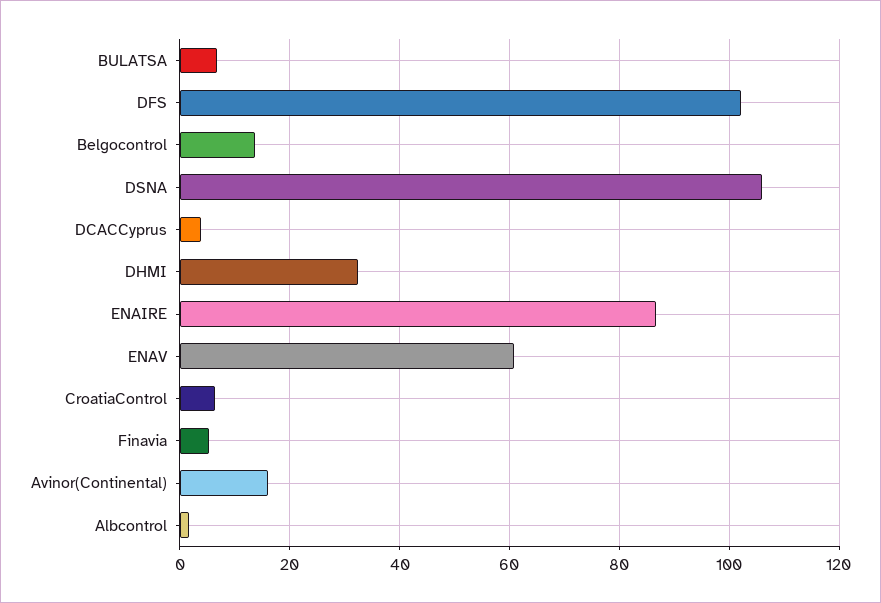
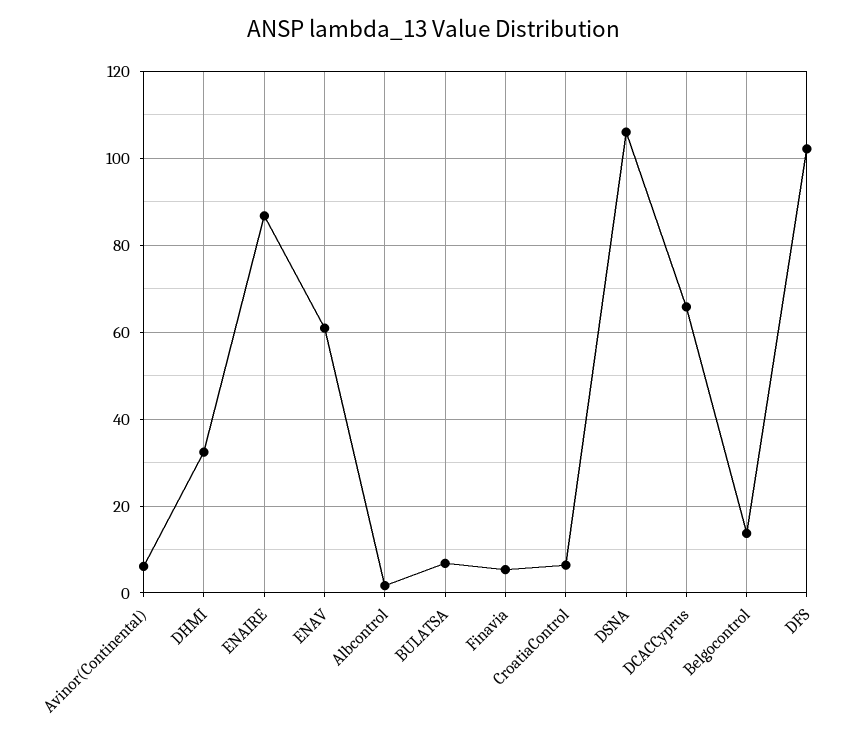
DCACCyprus: 4 -> 66
Avinor(Continental): 16 -> 6

